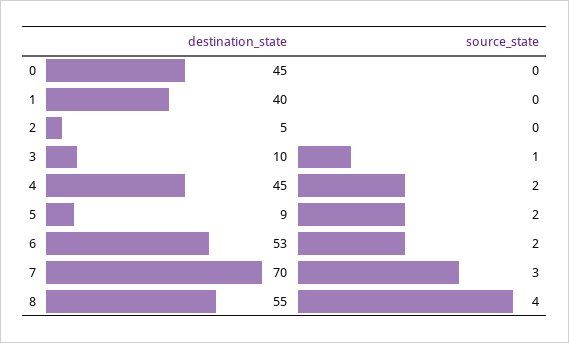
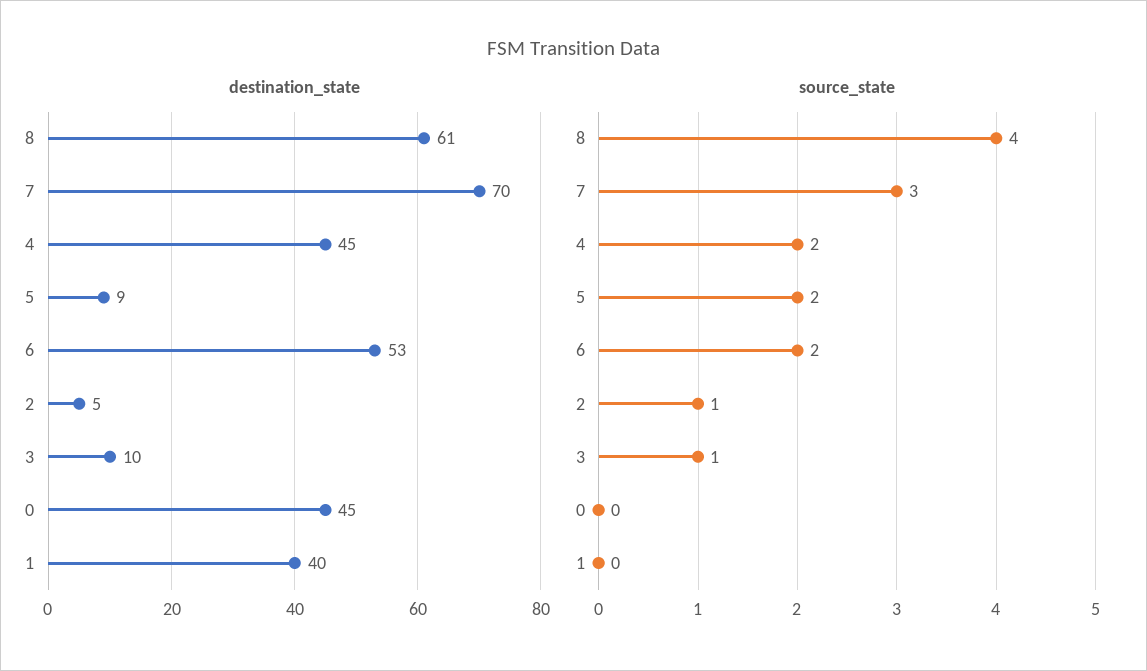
source_state, 2: 0 -> 1
destination_state, 8: 55 -> 61

